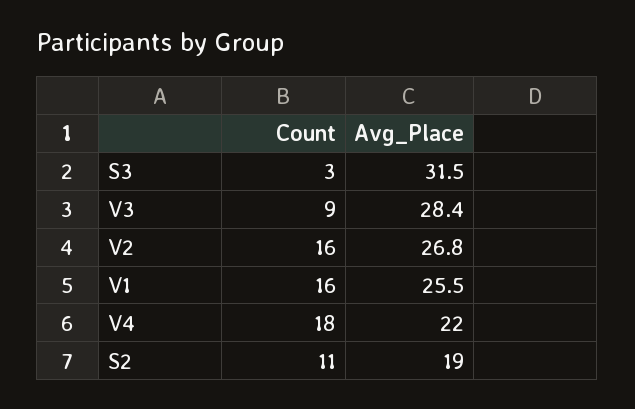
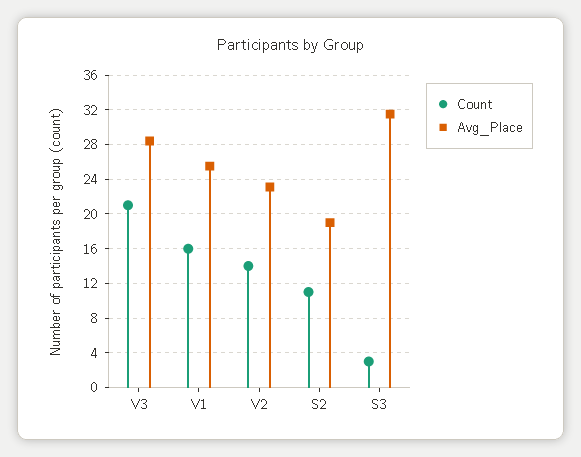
Count, V3: 9 -> 21
Count, V2: 16 -> 14
Avg_Place, V2: 26.8 -> 23
Count, V4: 18 -> none
Avg_Place, V4: 22 -> none

